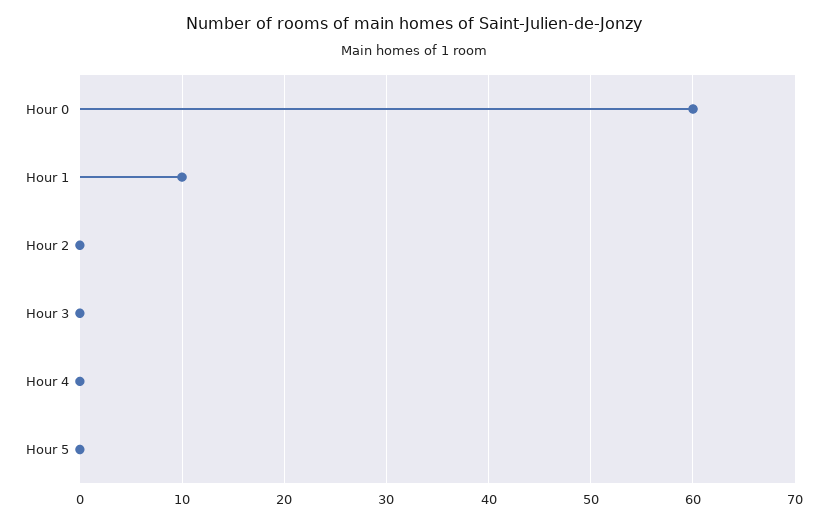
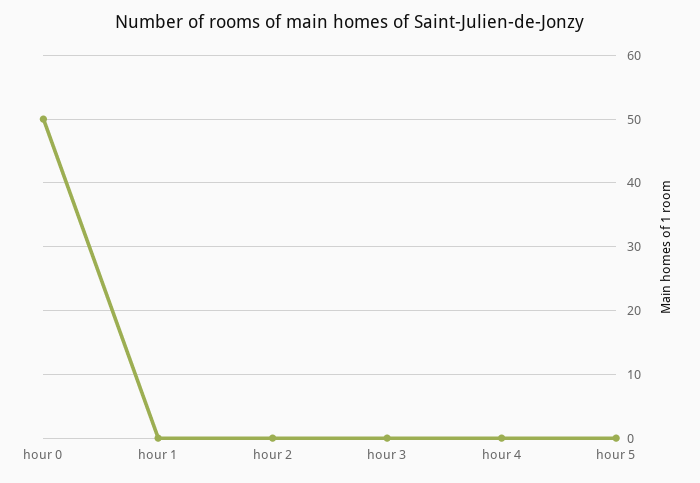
Hour 0: 60 -> 50
Hour 1: 10 -> 0

